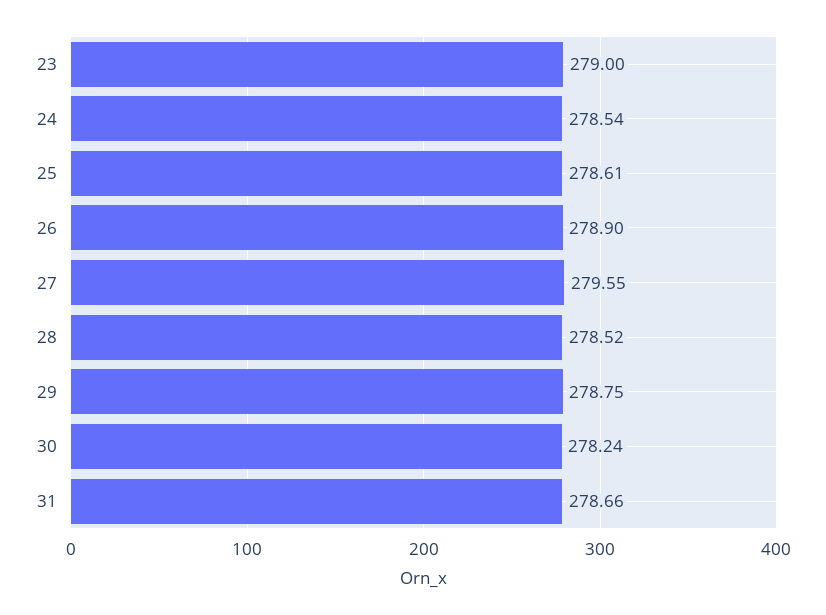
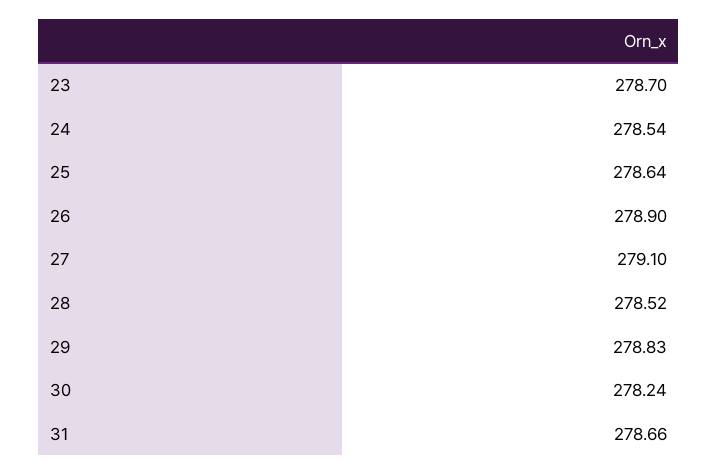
23: 279 -> 278.7
25: 278.61 -> 278.64
27: 279.55 -> 279.1
29: 278.75 -> 278.83

